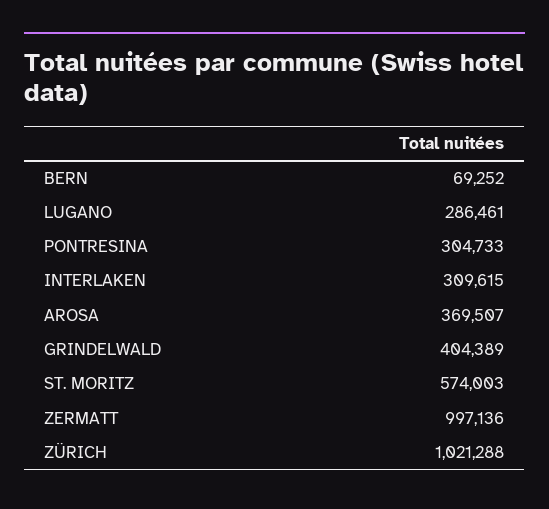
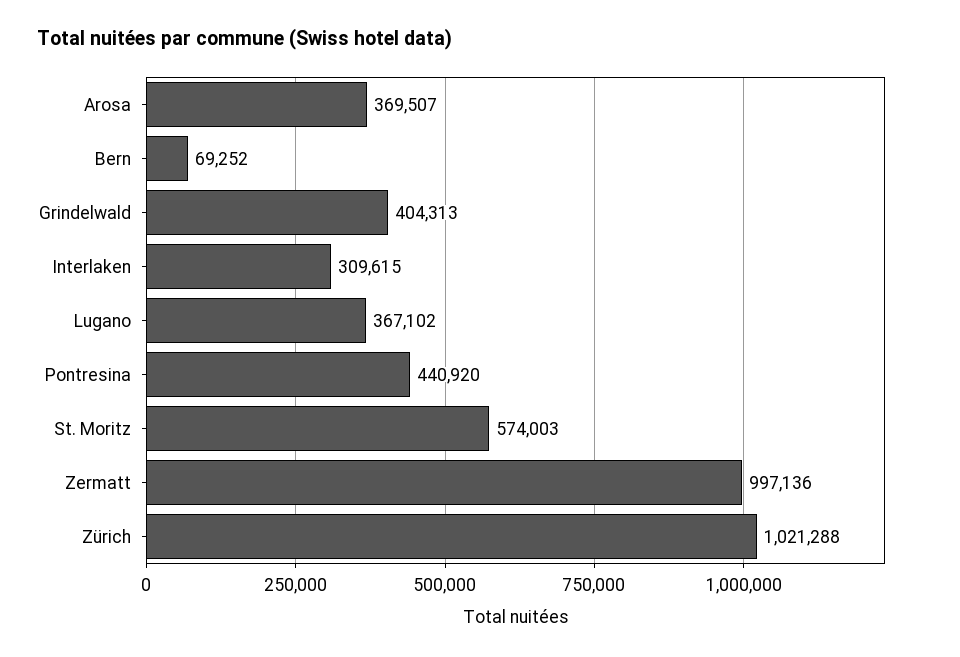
LUGANO: 286461 -> 367102
PONTRESINA: 304733 -> 440920
GRINDELWALD: 404389 -> 404313

